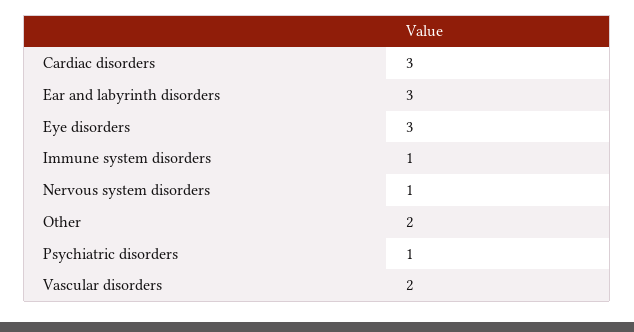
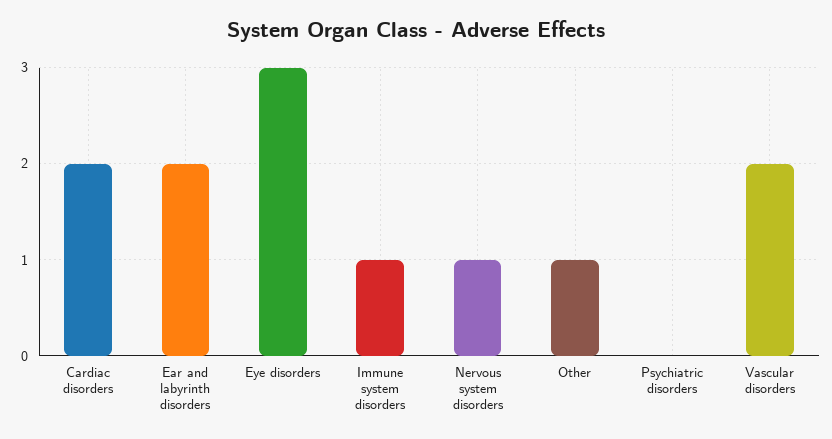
Cardiac disorders: 3 -> 2
Ear and labyrinth disorders: 3 -> 2
Other: 2 -> 1
Psychiatric disorders: 1 -> 0

